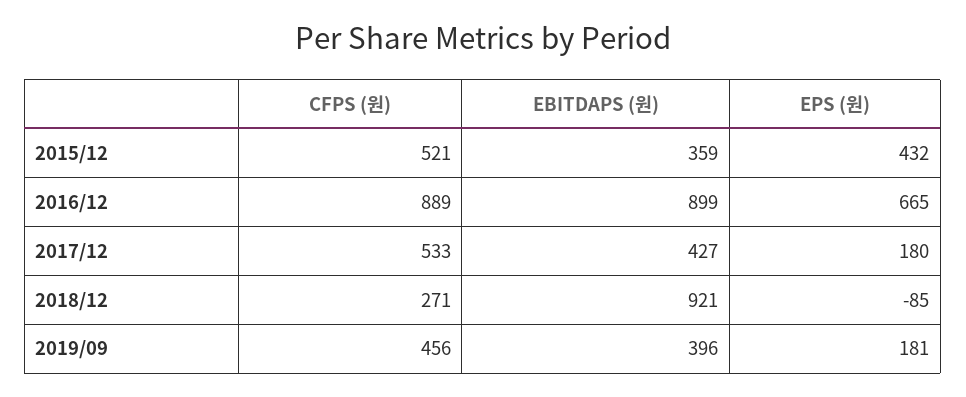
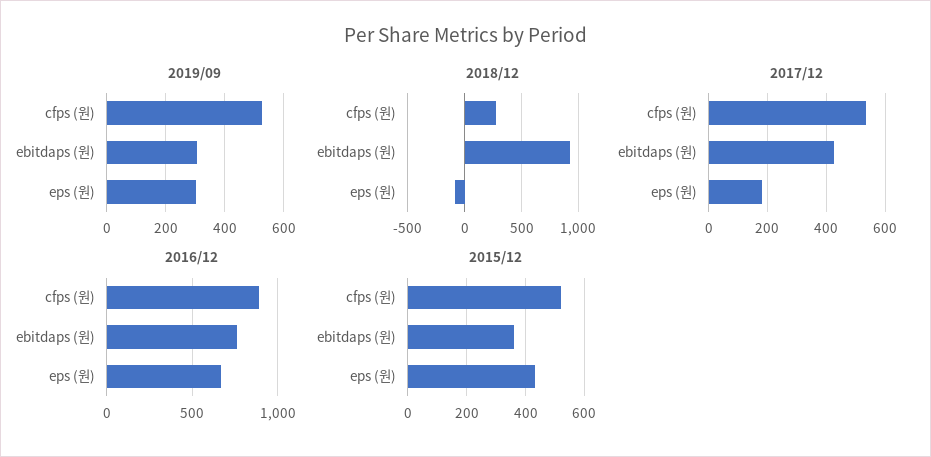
2016/12, EBITDAPS (원): 899 -> 750
2019/09, CFPS (원): 456 -> 525
2019/09, EBITDAPS (원): 396 -> 300
2019/09, EPS (원): 181 -> 300

